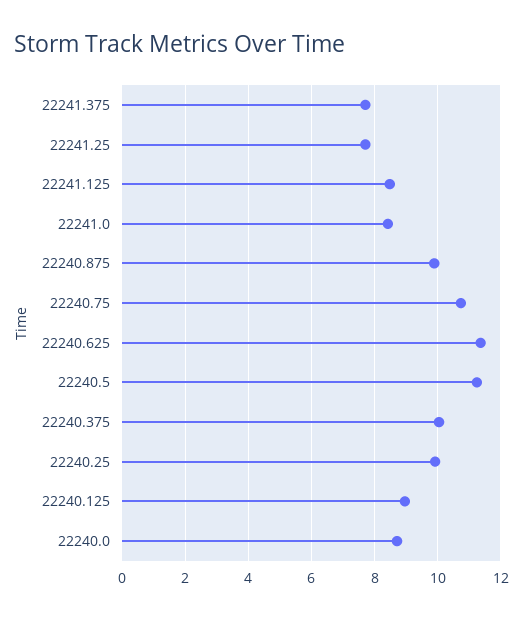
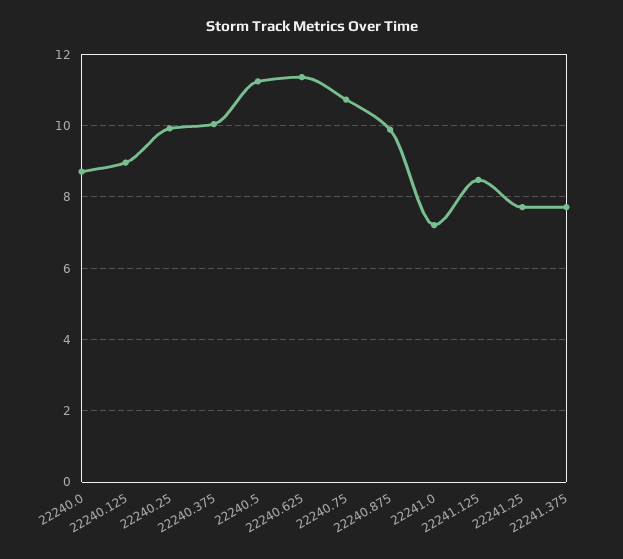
22241.0: 8.4 -> 7.2

